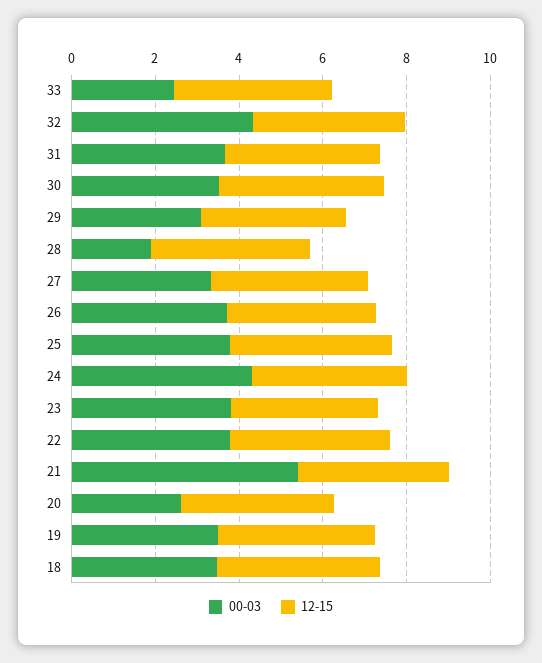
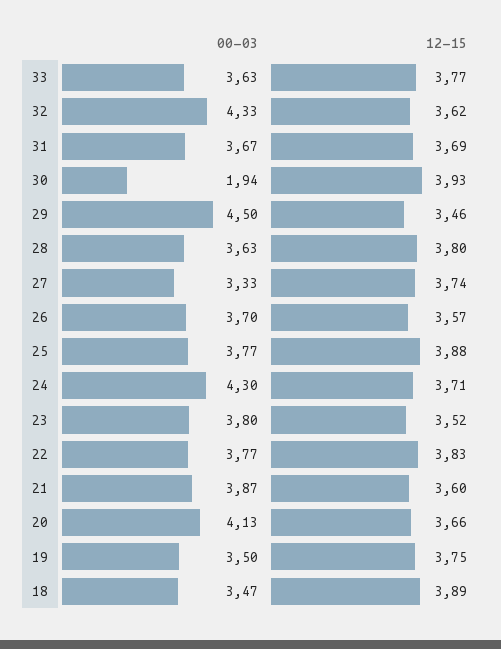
00-03, 33: 2.5 -> 3.63
00-03, 30: 3.5 -> 1.94
00-03, 29: 3 -> 4.5
00-03, 28: 2 -> 3.63
00-03, 21: 5.5 -> 3.87
00-03, 20: 2.5 -> 4.13

